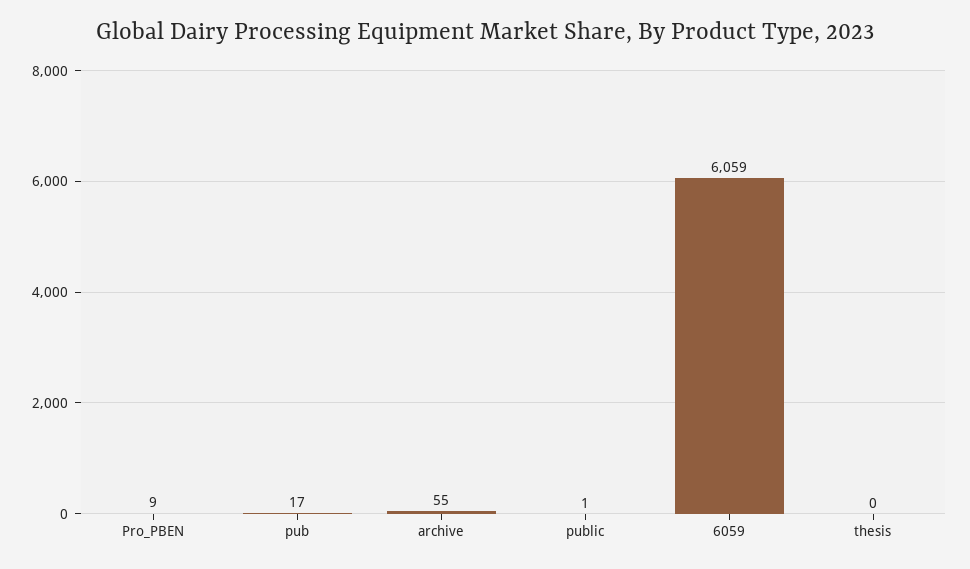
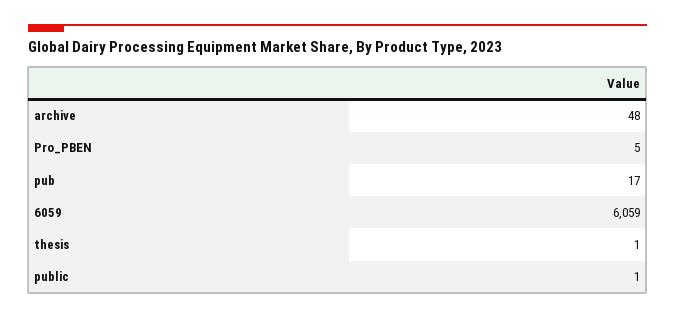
Pro_PBEN: 9 -> 5
archive: 55 -> 48
thesis: 0 -> 1

